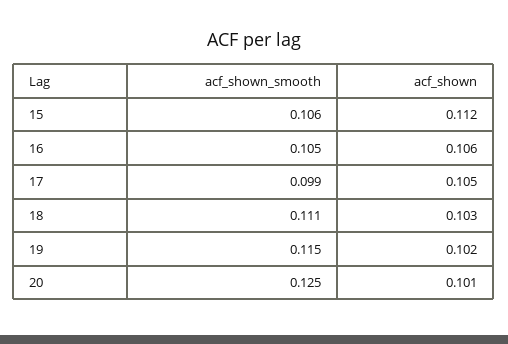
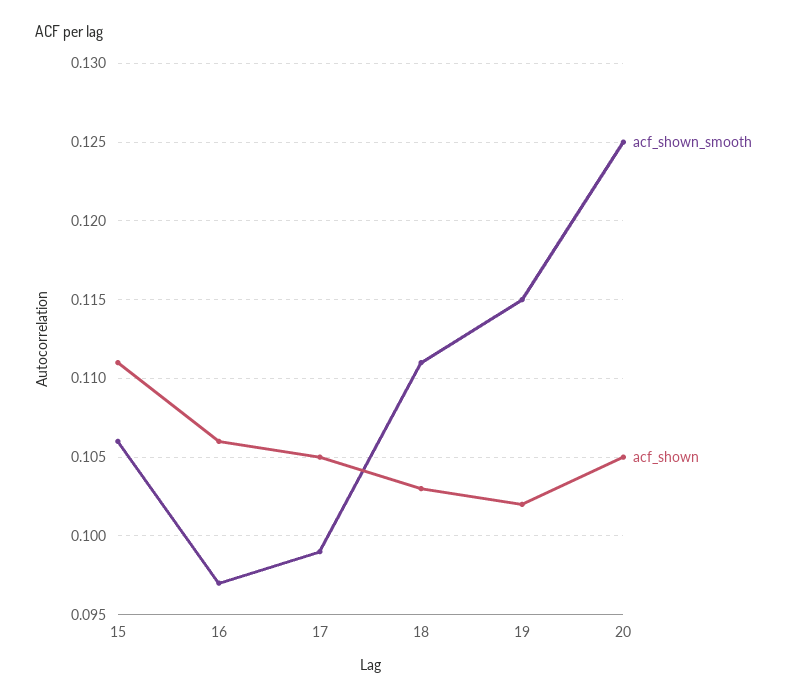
acf_shown, 15: 0.112 -> 0.111
acf_shown_smooth, 16: 0.105 -> 0.097
acf_shown, 20: 0.101 -> 0.105

